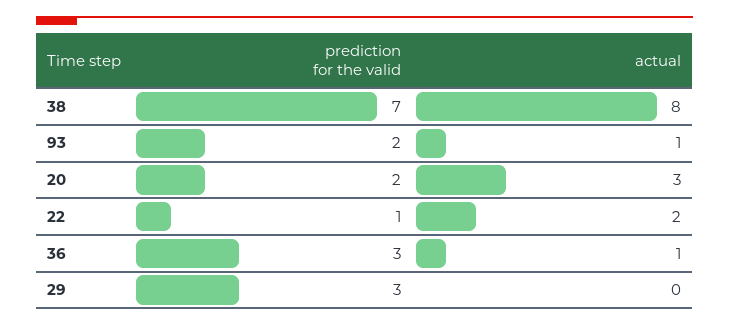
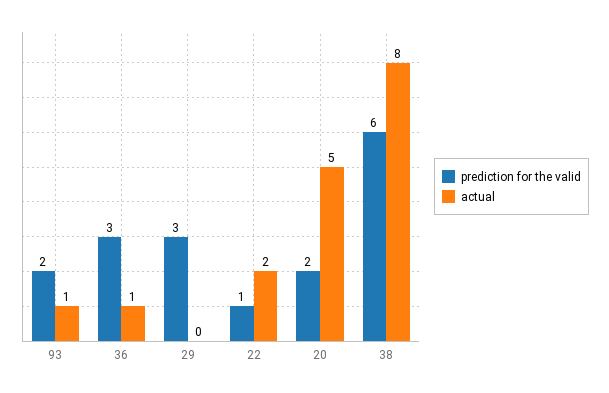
prediction for the valid, 38: 7 -> 6
actual, 20: 3 -> 5

